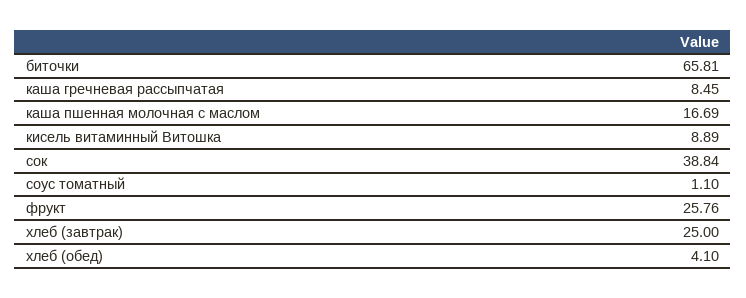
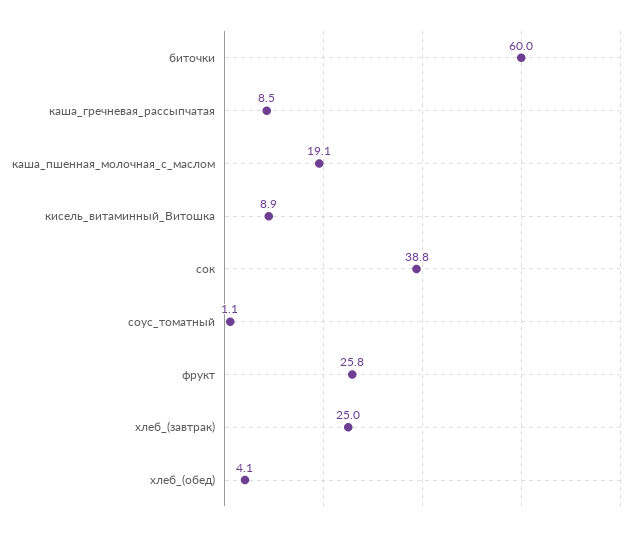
биточки: 65.81 -> 60
каша пшенная молочная с маслом: 16.69 -> 19.1

